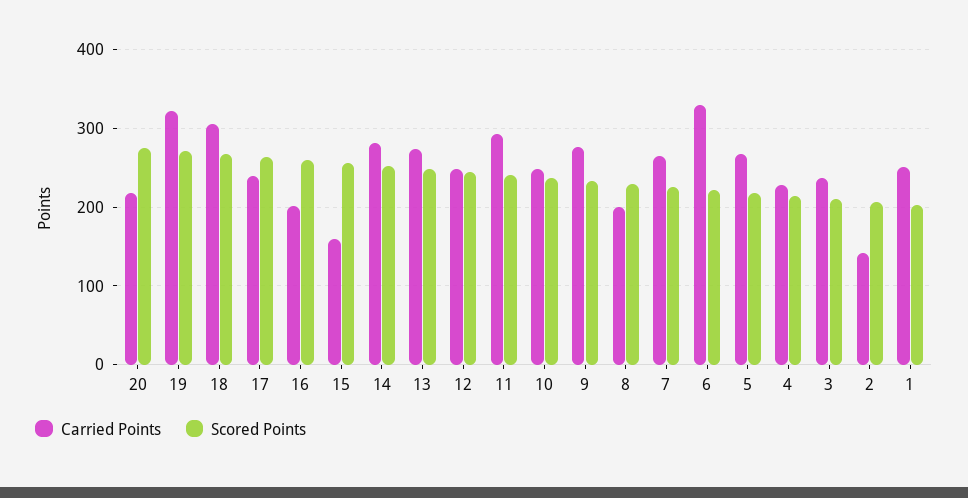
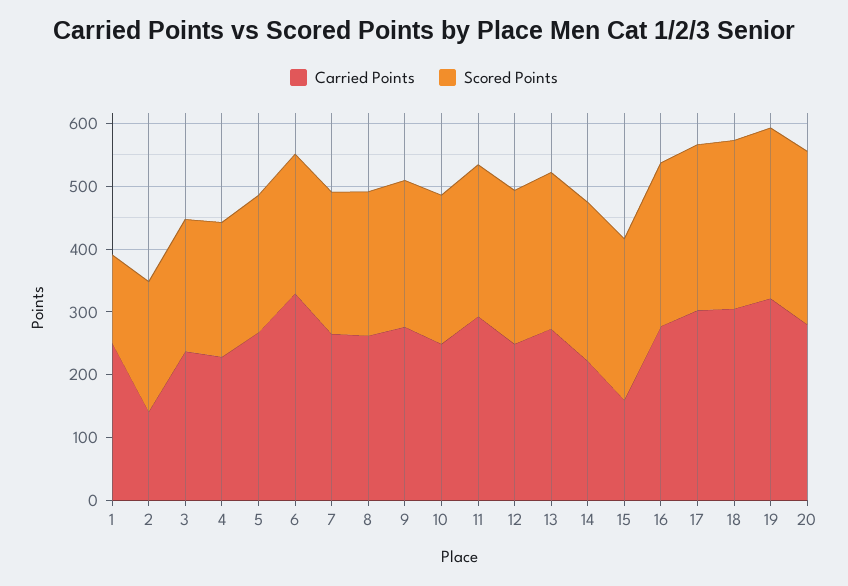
Carried Points, 20: 220 -> 280
Carried Points, 17: 240 -> 300
Carried Points, 16: 200 -> 280
Carried Points, 14: 280 -> 220
Carried Points, 8: 200 -> 260
Scored Points, 1: 200 -> 140

